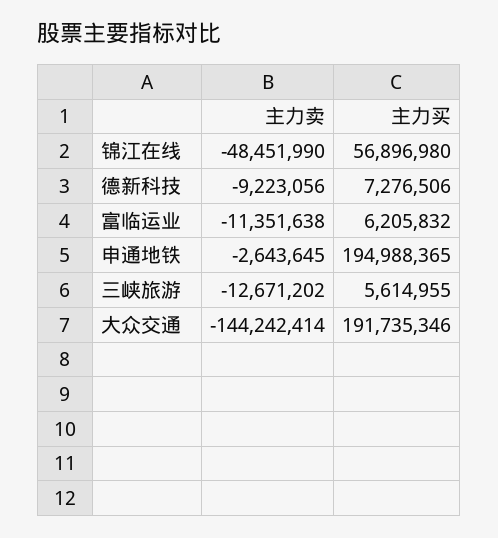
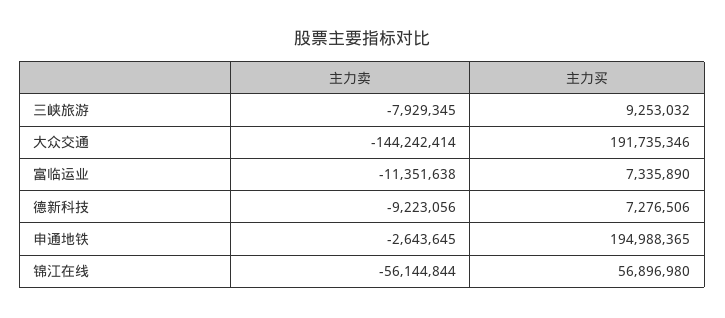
主力卖, 锦江在线: -48451990 -> -56144844
主力买, 富临运业: 6205832 -> 7335890
主力卖, 三峡旅游: -12671202 -> -7929345
主力买, 三峡旅游: 5614955 -> 9253032

